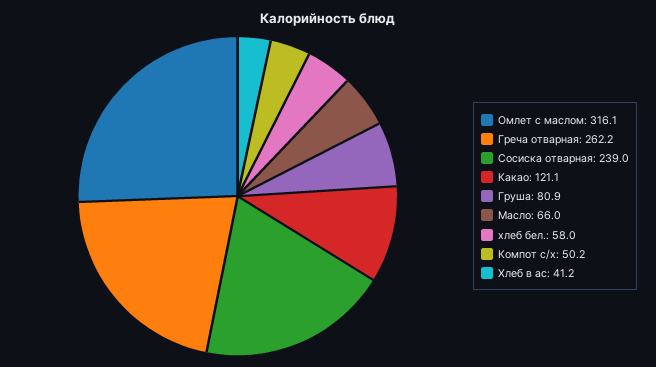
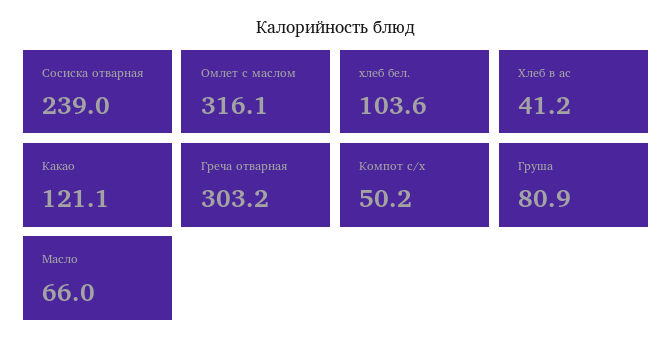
Греча отварная: 262.2 -> 303.2
хлеб бел.: 58 -> 103.6

